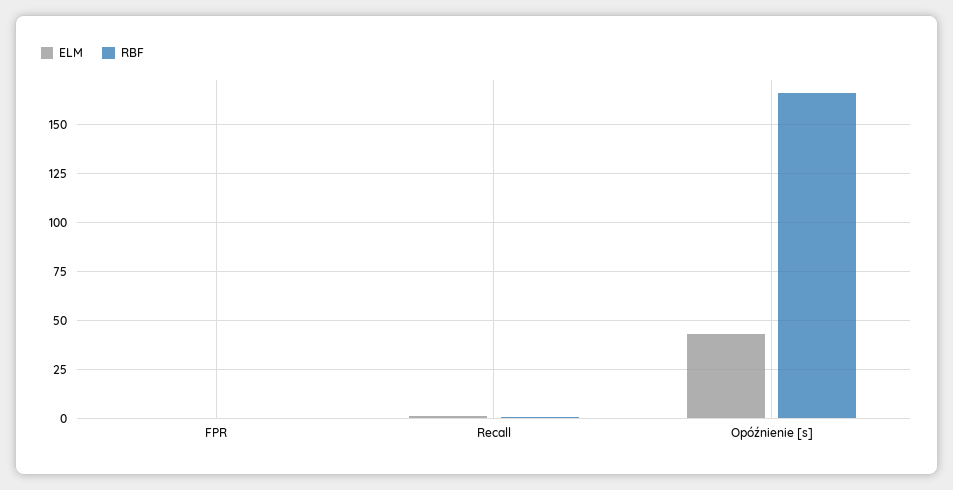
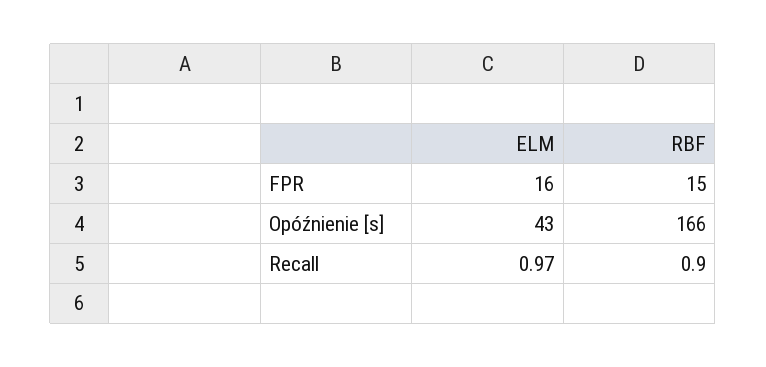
ELM, FPR: 0 -> 16
RBF, FPR: 0 -> 15

